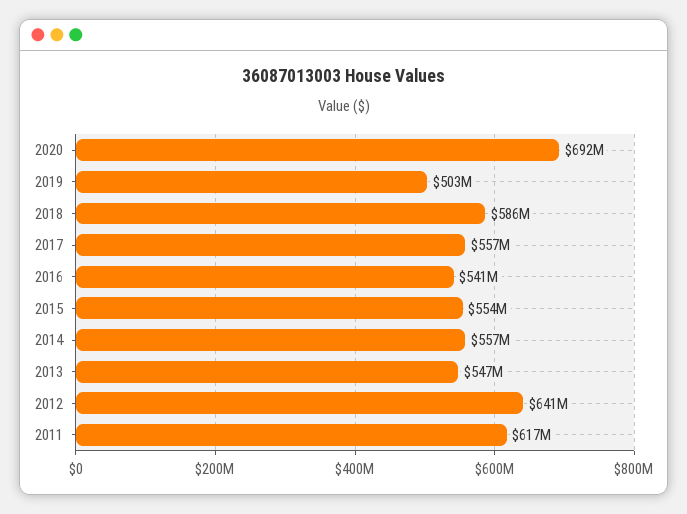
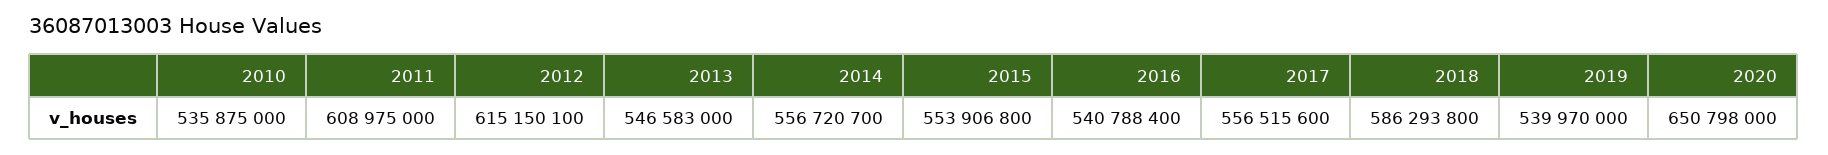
2020: 692000000 -> 650798000
2019: 503000000 -> 539970000
2012: 641000000 -> 615150100
2011: 617000000 -> 608975000
2010: none -> 535875000

